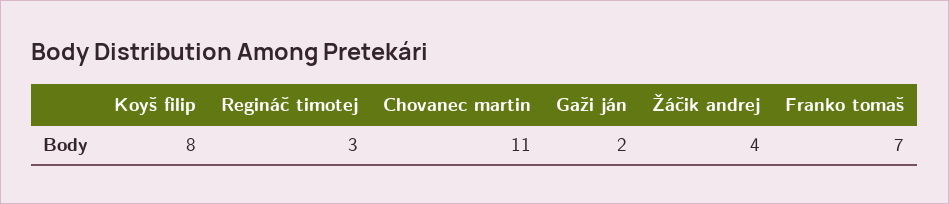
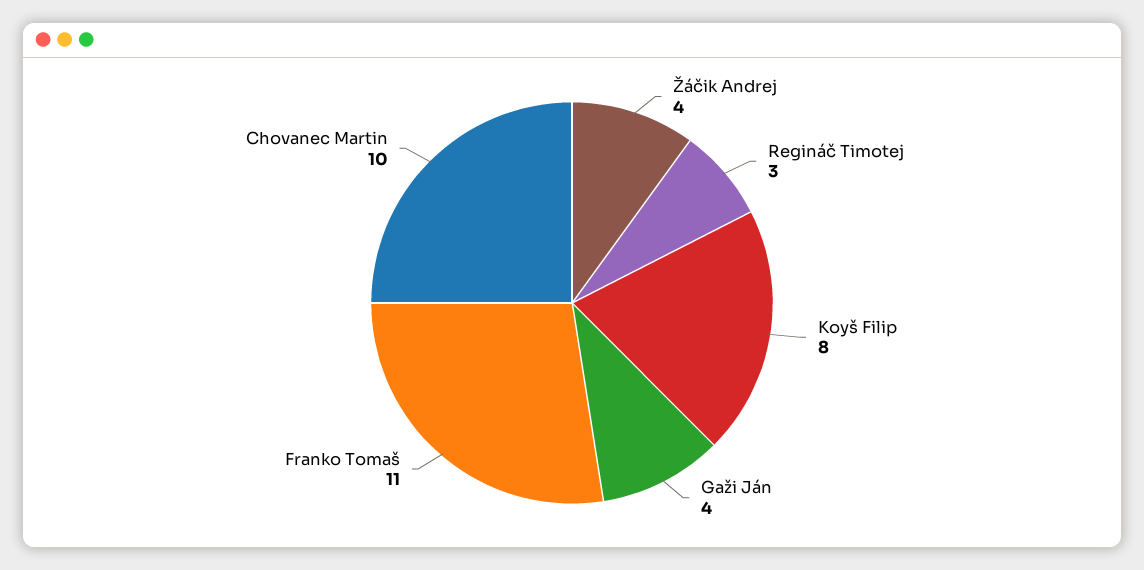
Chovanec martin: 11 -> 10
Gaži ján: 2 -> 4
Franko tomaš: 7 -> 11

